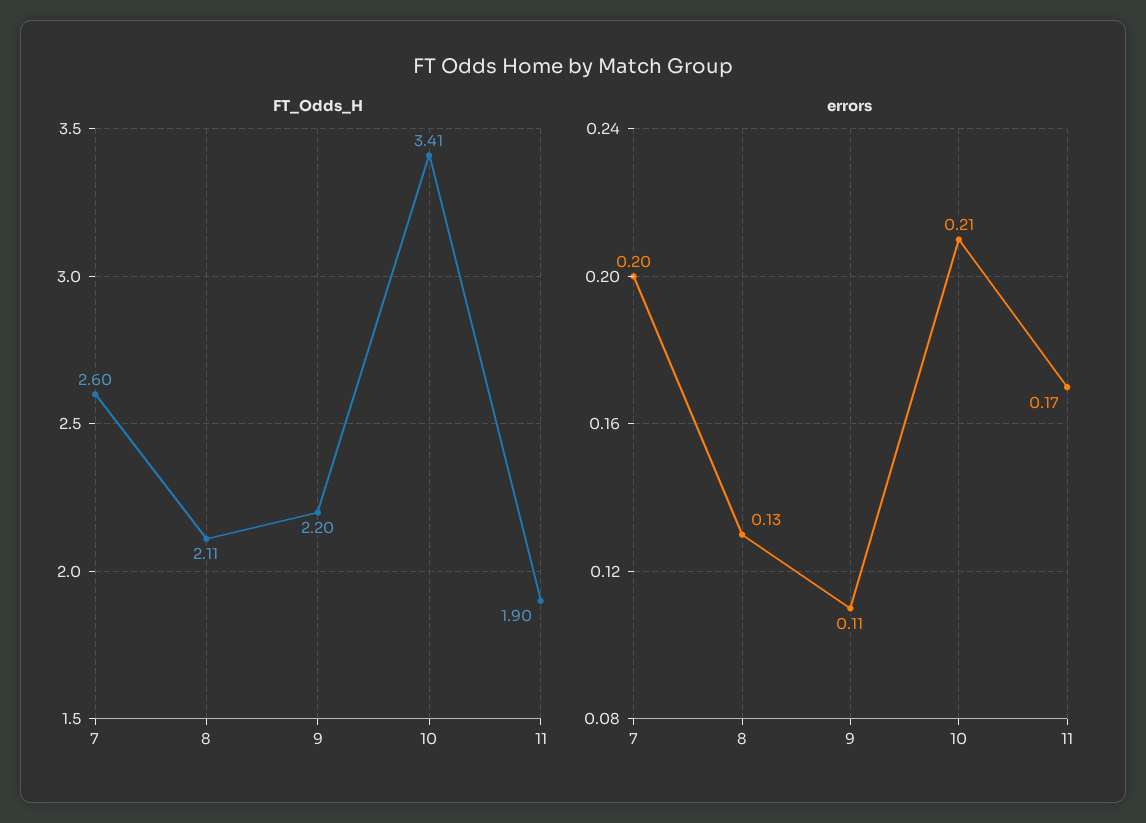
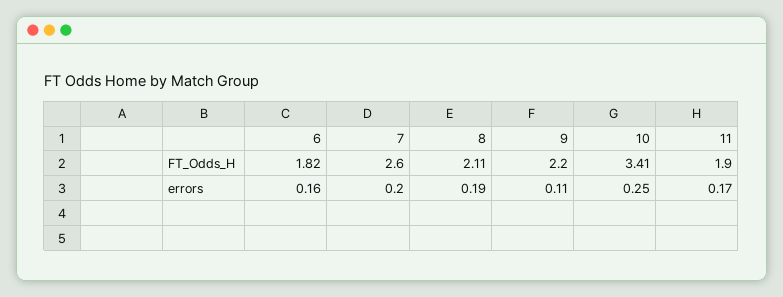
errors, 8: 0.13 -> 0.19
errors, 10: 0.21 -> 0.25
FT_Odds_H, 6: none -> 1.82
errors, 6: none -> 0.16

